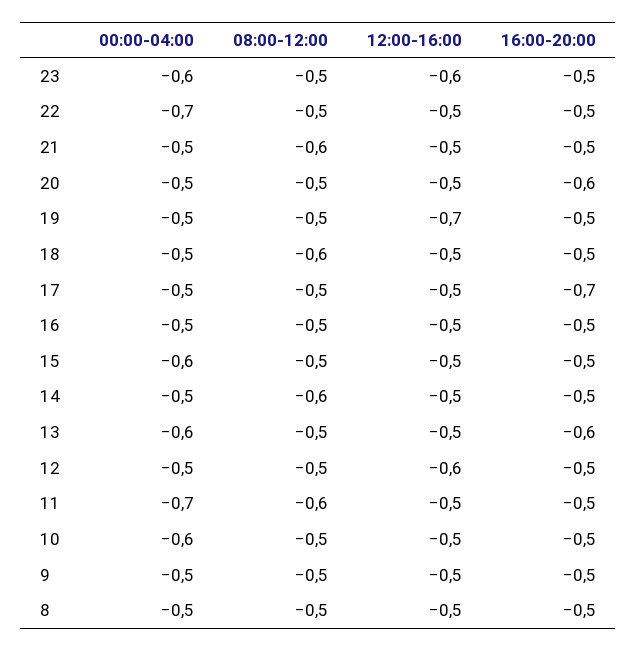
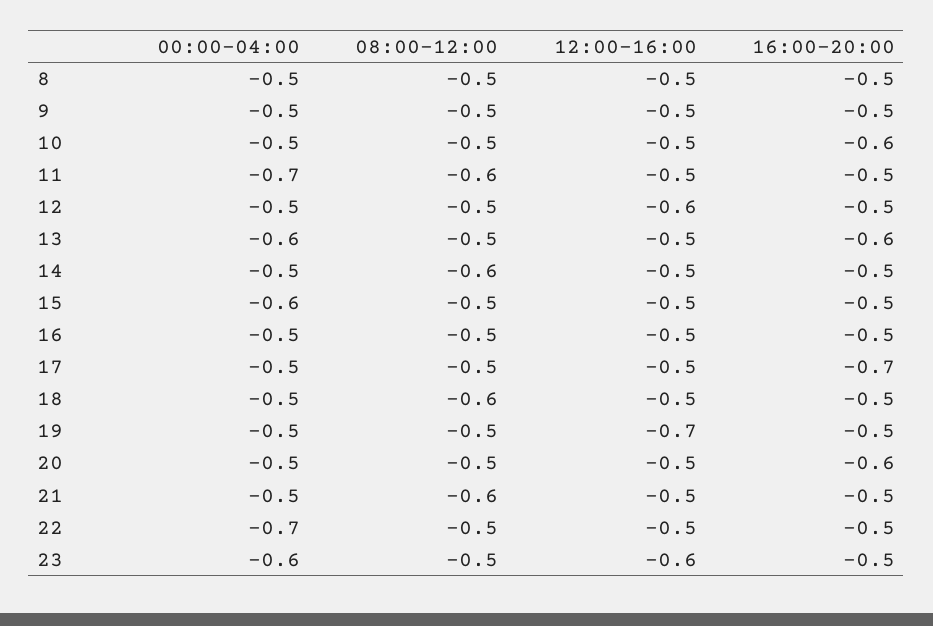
00:00-04:00, 10: -0.6 -> -0.5
16:00-20:00, 10: -0.5 -> -0.6

